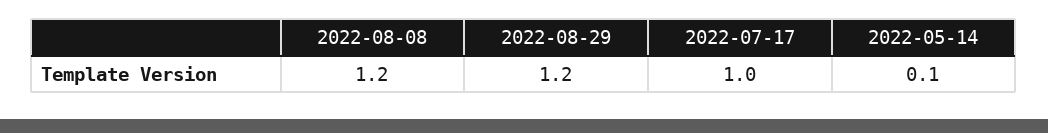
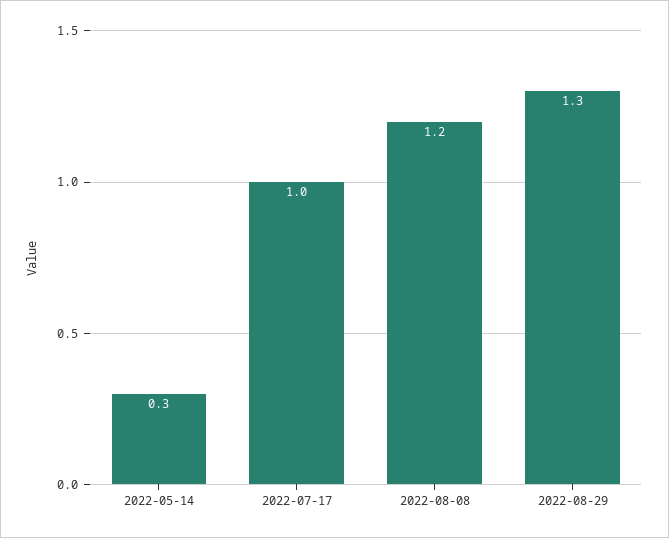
2022-08-29: 1.2 -> 1.3
2022-05-14: 0.1 -> 0.3

